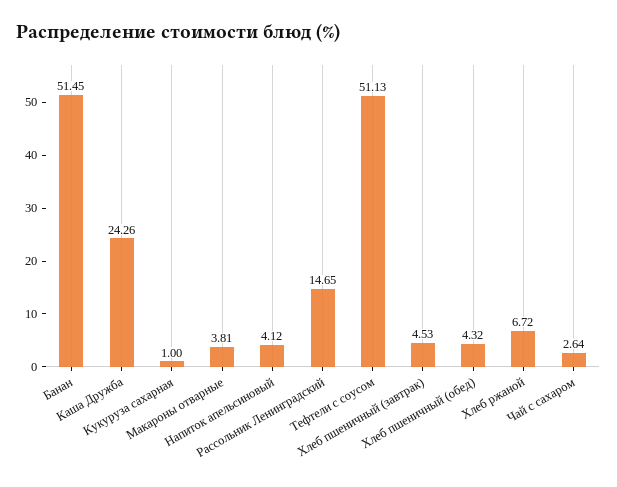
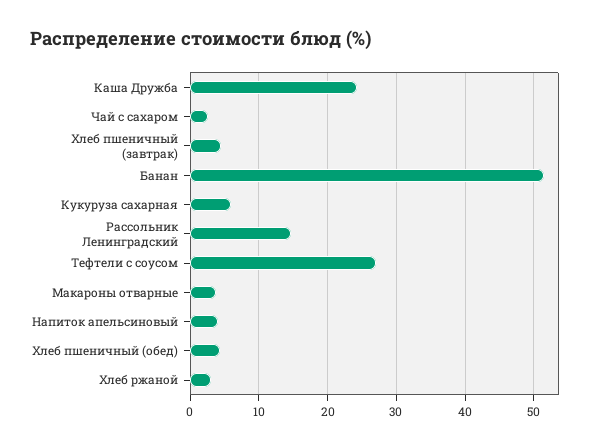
Кукуруза сахарная: 1 -> 6
Тефтели с соусом: 51.13 -> 27
Хлеб ржаной: 6.72 -> 3

